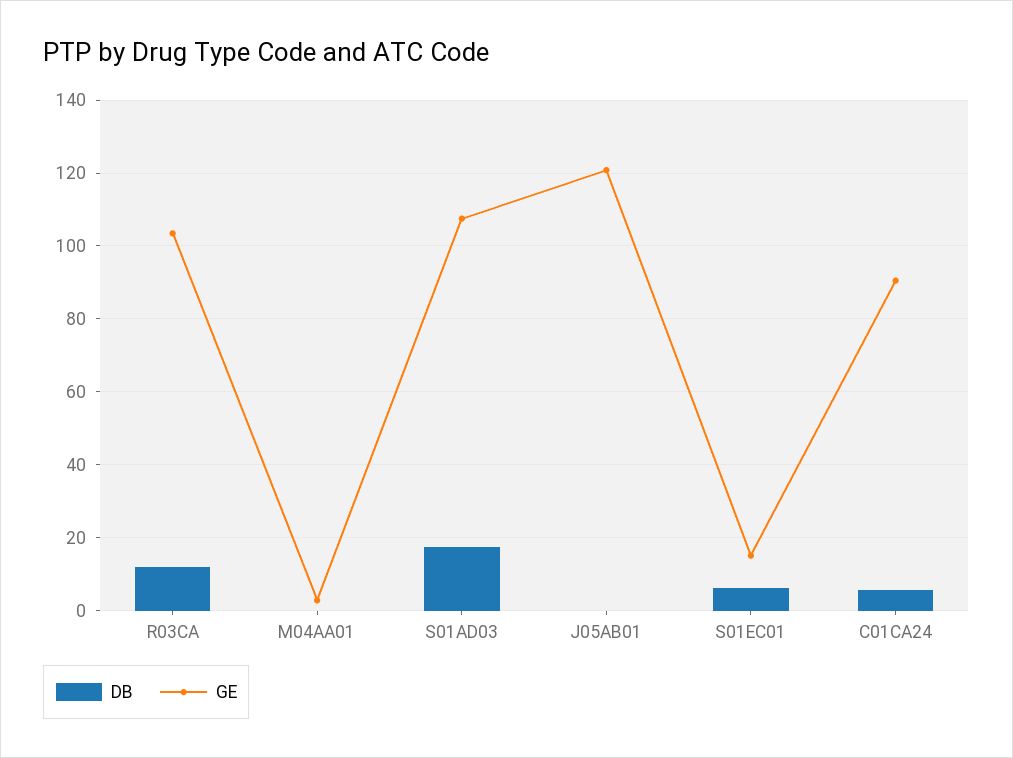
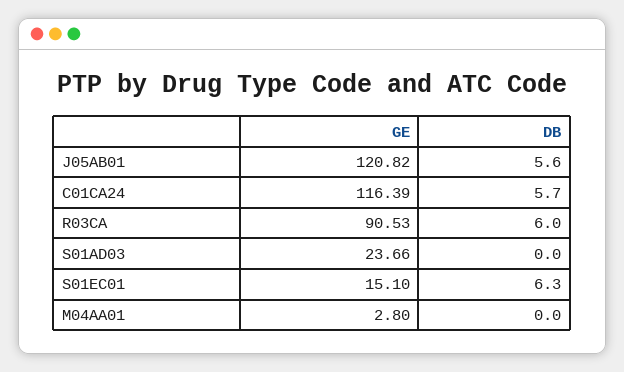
DB, R03CA: 12 -> 6
GE, R03CA: 104 -> 90.53
DB, S01AD03: 18 -> 0
GE, S01AD03: 108 -> 23.66
DB, J05AB01: 0 -> 5.6
GE, C01CA24: 90 -> 116.39

